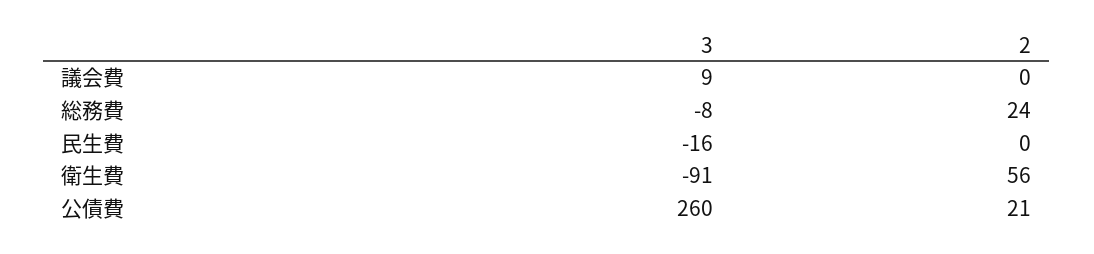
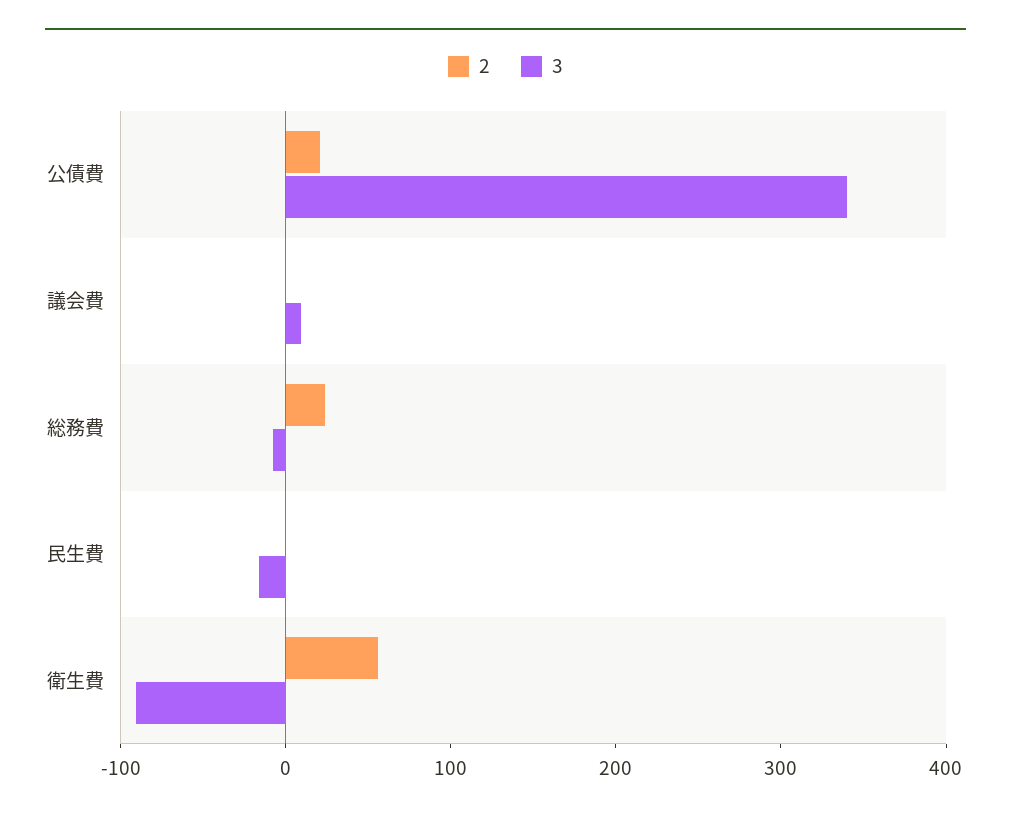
3, 公債費: 260 -> 340

